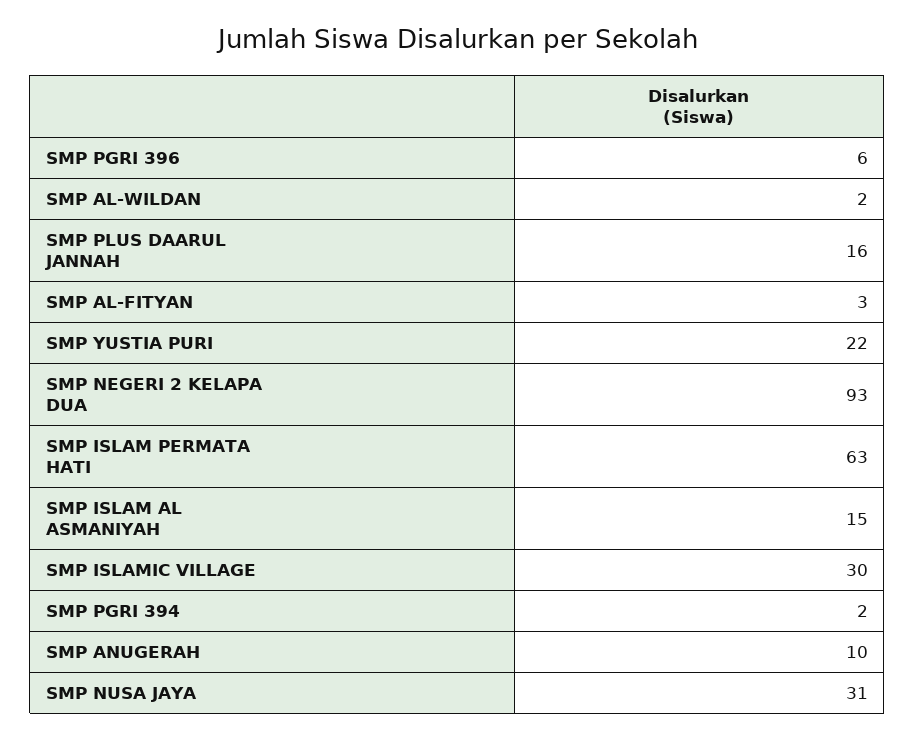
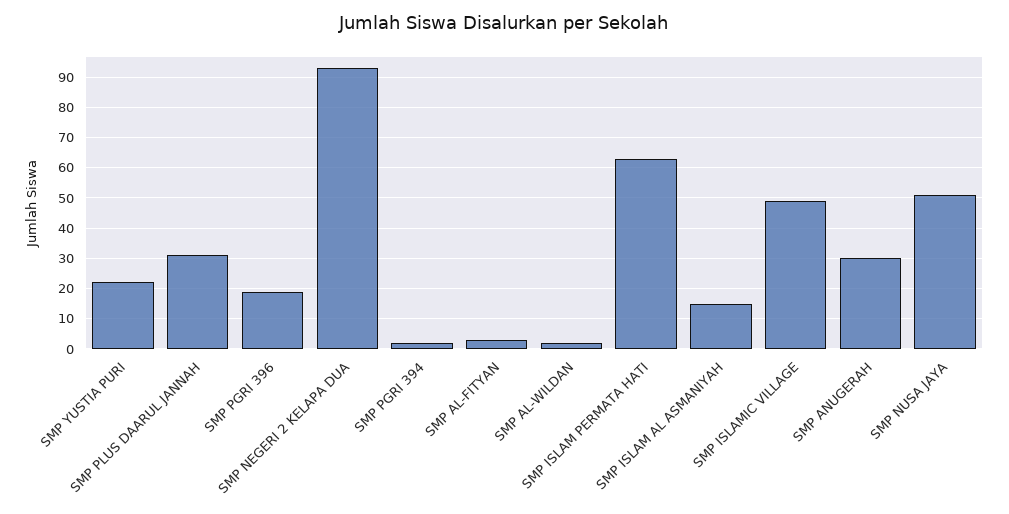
SMP PGRI 396: 6 -> 20
SMP PLUS DAARUL JANNAH: 16 -> 30
SMP ISLAMIC VILLAGE: 30 -> 50
SMP ANUGERAH: 10 -> 30
SMP NUSA JAYA: 31 -> 50

